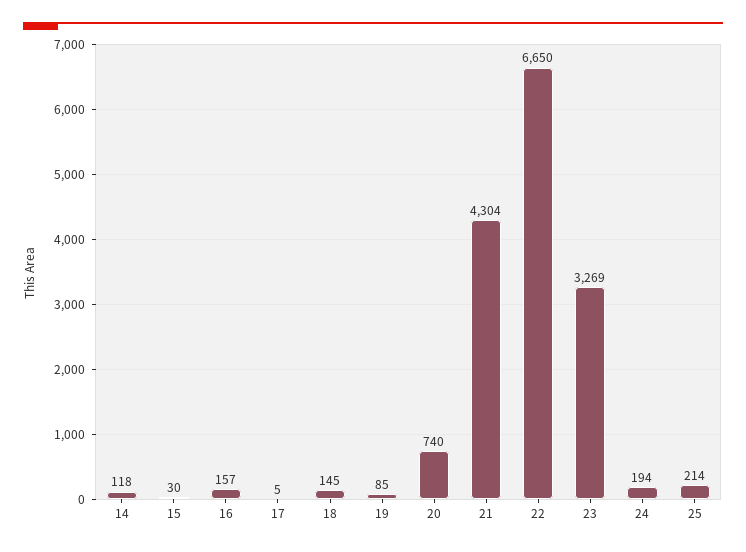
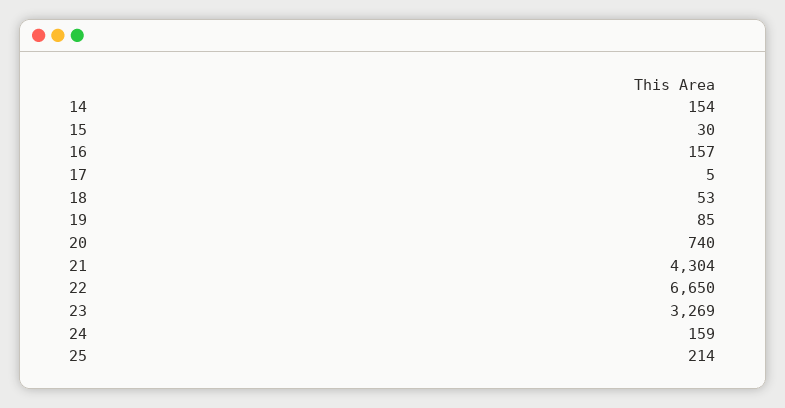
14: 118 -> 154
18: 145 -> 53
24: 194 -> 159

